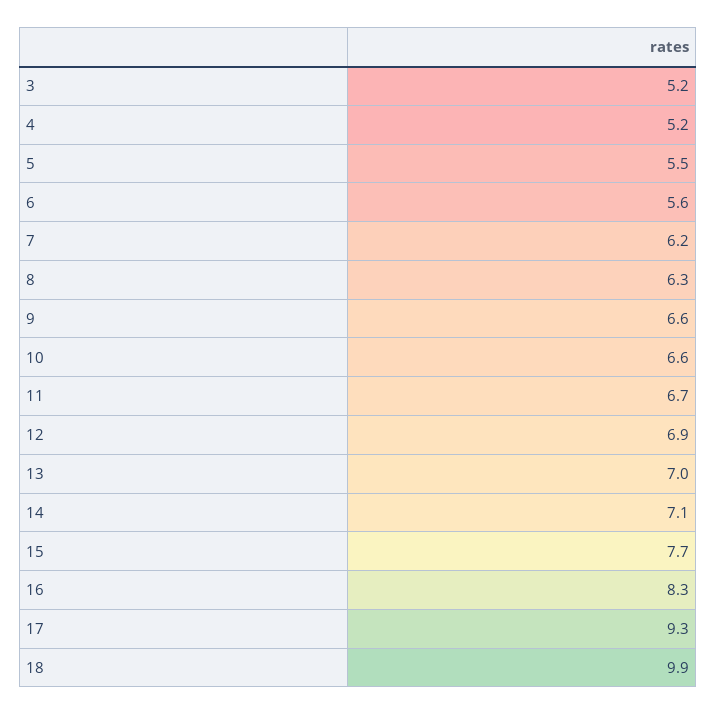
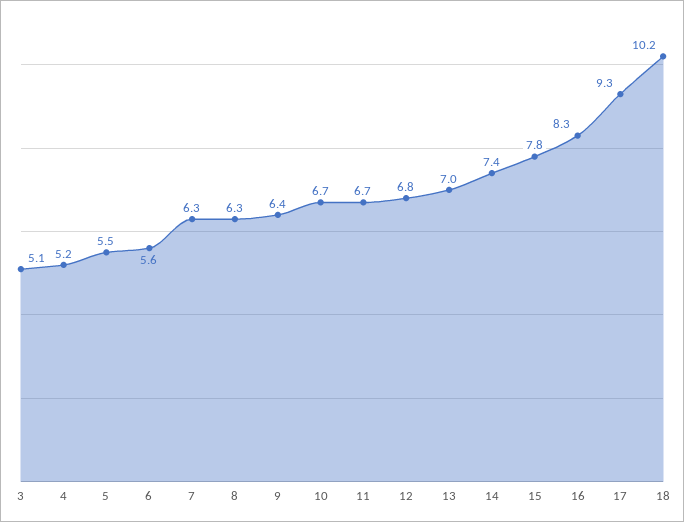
3: 5.2 -> 5.1
7: 6.2 -> 6.3
9: 6.6 -> 6.4
10: 6.6 -> 6.7
12: 6.9 -> 6.8
14: 7.1 -> 7.4
15: 7.7 -> 7.8
18: 9.9 -> 10.2

